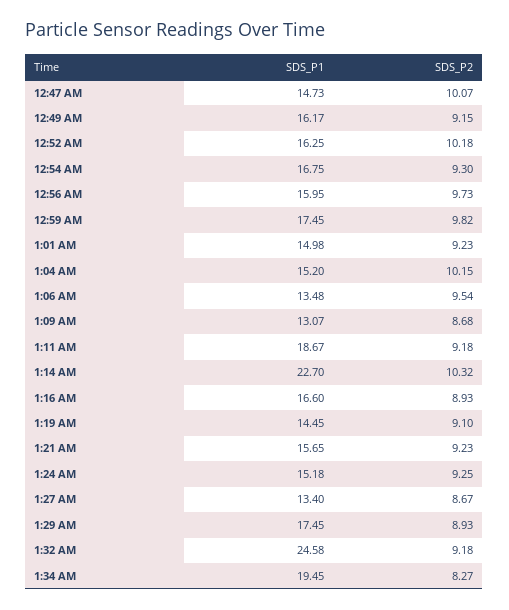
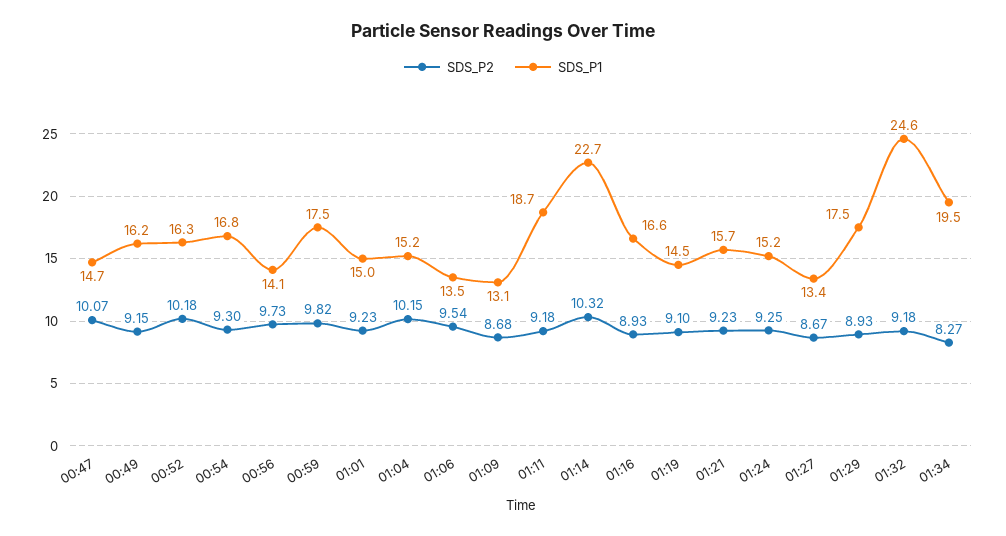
SDS_P1, 12:56 AM: 15.95 -> 14.1

